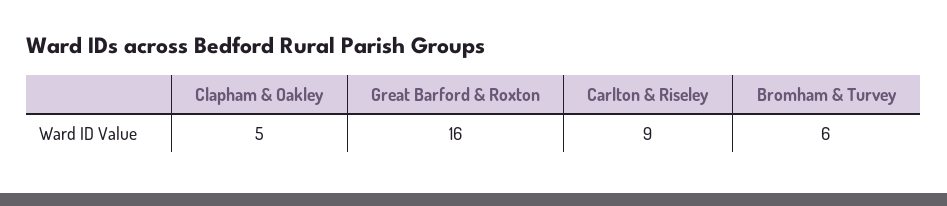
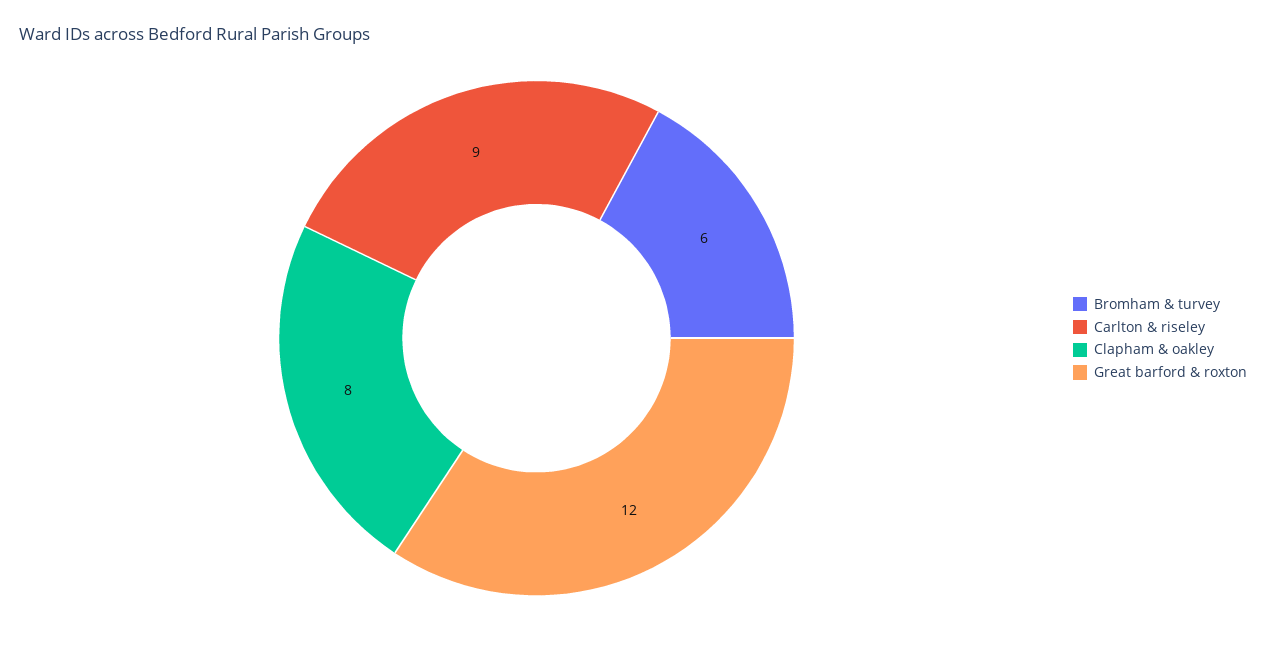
Clapham & Oakley: 5 -> 8
Great Barford & Roxton: 16 -> 12

